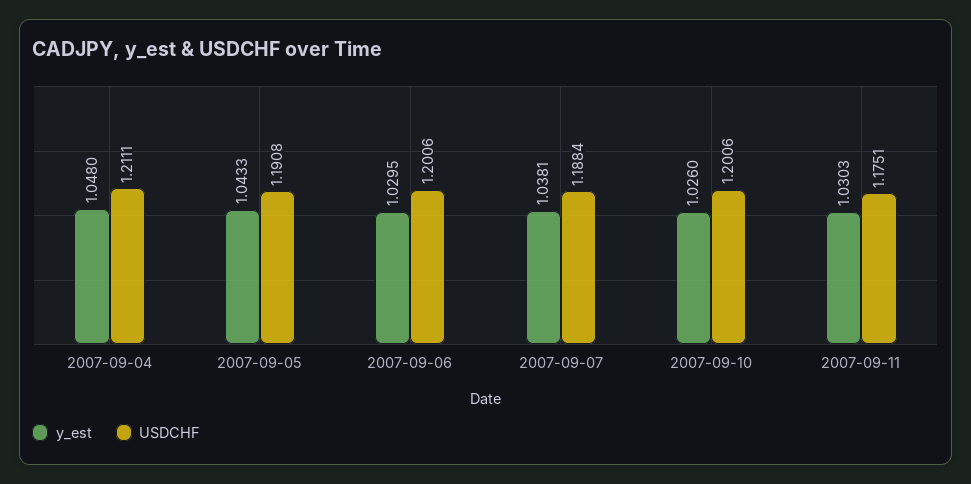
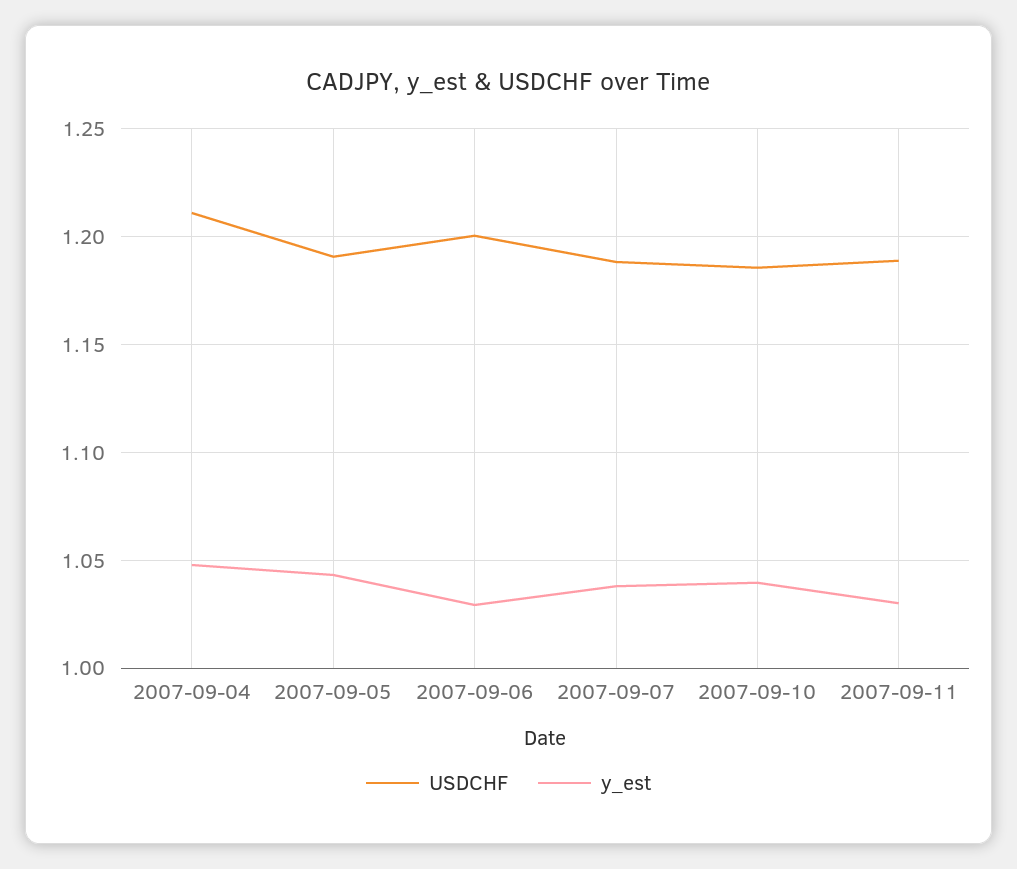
y_est, 2007-09-10: 1.026 -> 1.04
USDCHF, 2007-09-10: 1.2006 -> 1.185
USDCHF, 2007-09-11: 1.1751 -> 1.19

